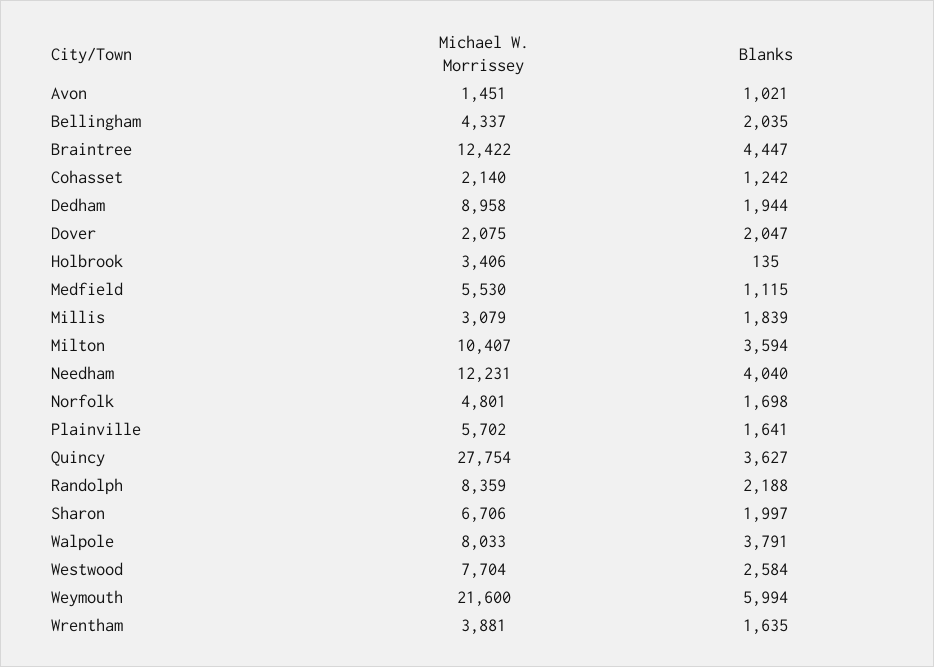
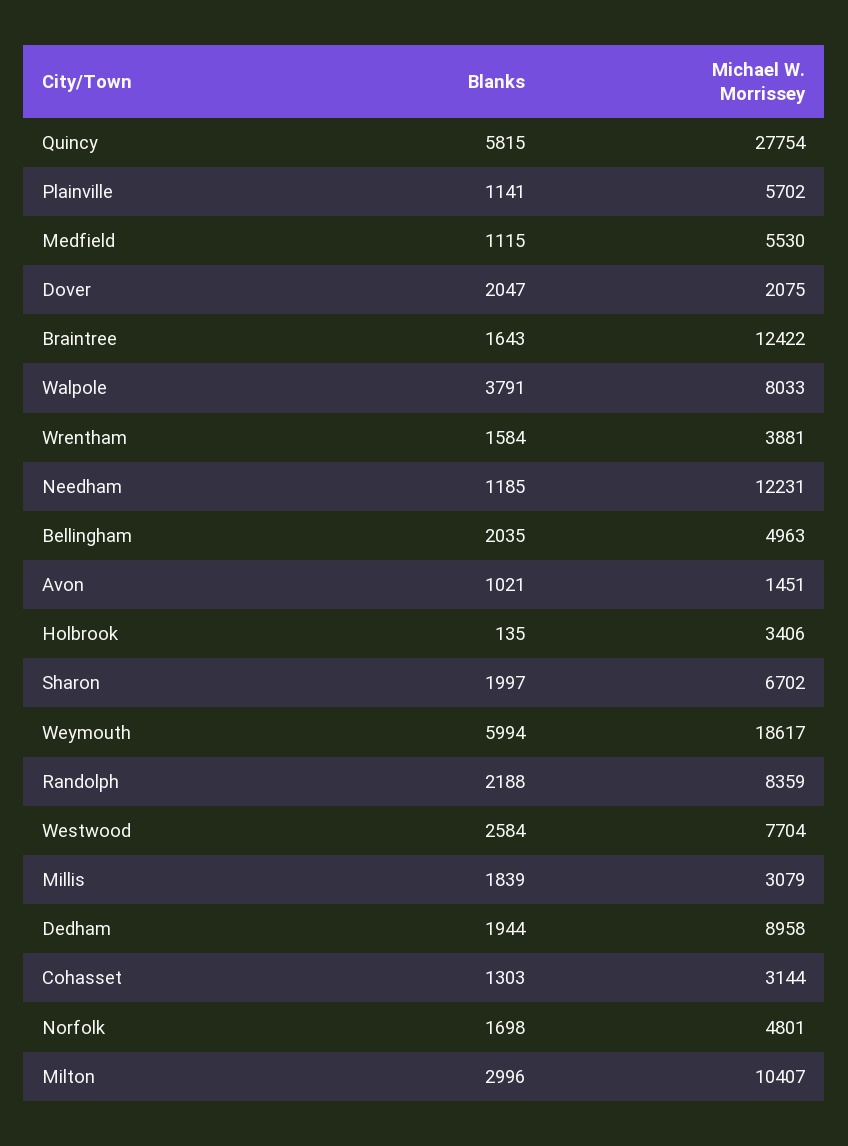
Michael W. Morrissey, Bellingham: 4337 -> 4963
Blanks, Braintree: 4447 -> 1643
Michael W. Morrissey, Cohasset: 2140 -> 3144
Blanks, Cohasset: 1242 -> 1303
Blanks, Milton: 3594 -> 2996
Blanks, Needham: 4040 -> 1185
Blanks, Plainville: 1641 -> 1141
Blanks, Quincy: 3627 -> 5815
Michael W. Morrissey, Sharon: 6706 -> 6702
Michael W. Morrissey, Weymouth: 21600 -> 18617
Blanks, Wrentham: 1635 -> 1584

